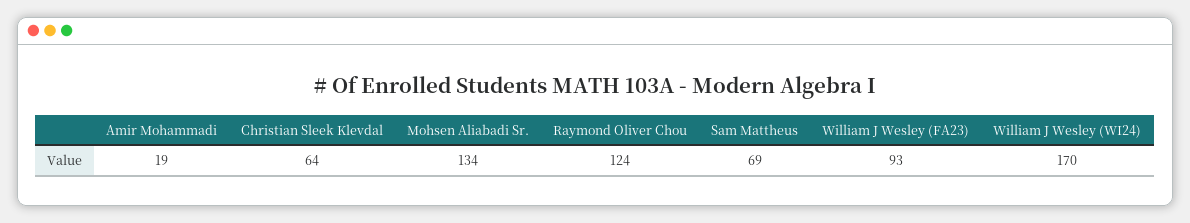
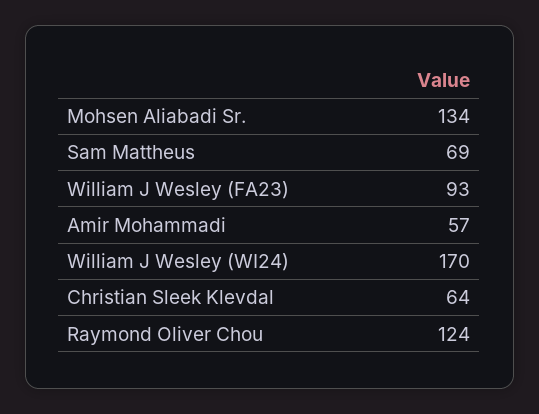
Amir Mohammadi: 19 -> 57

